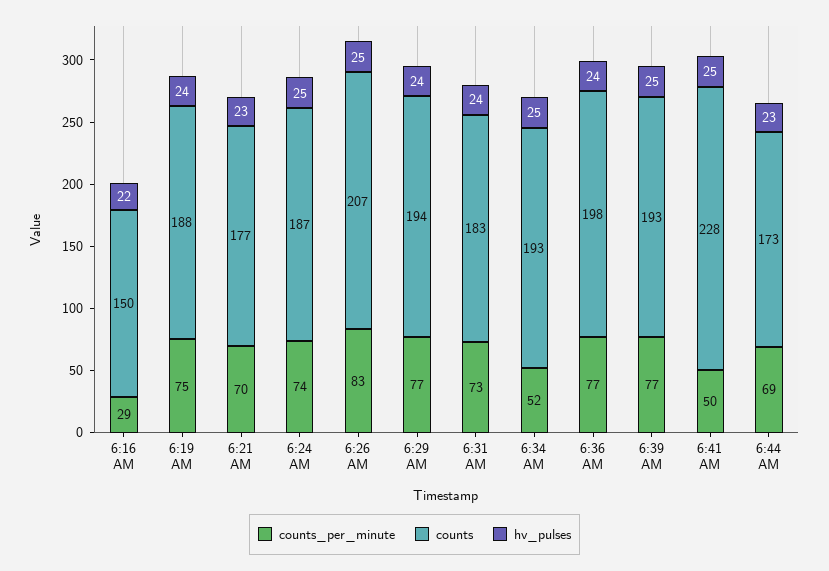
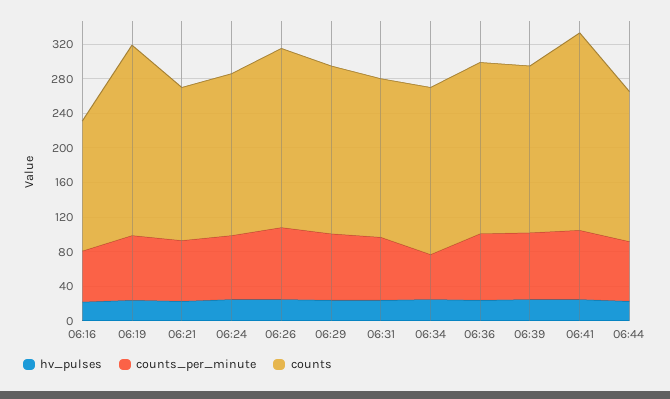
counts_per_minute, 6:16 AM: 29 -> 60
counts, 6:19 AM: 188 -> 220
counts_per_minute, 6:41 AM: 50 -> 80

